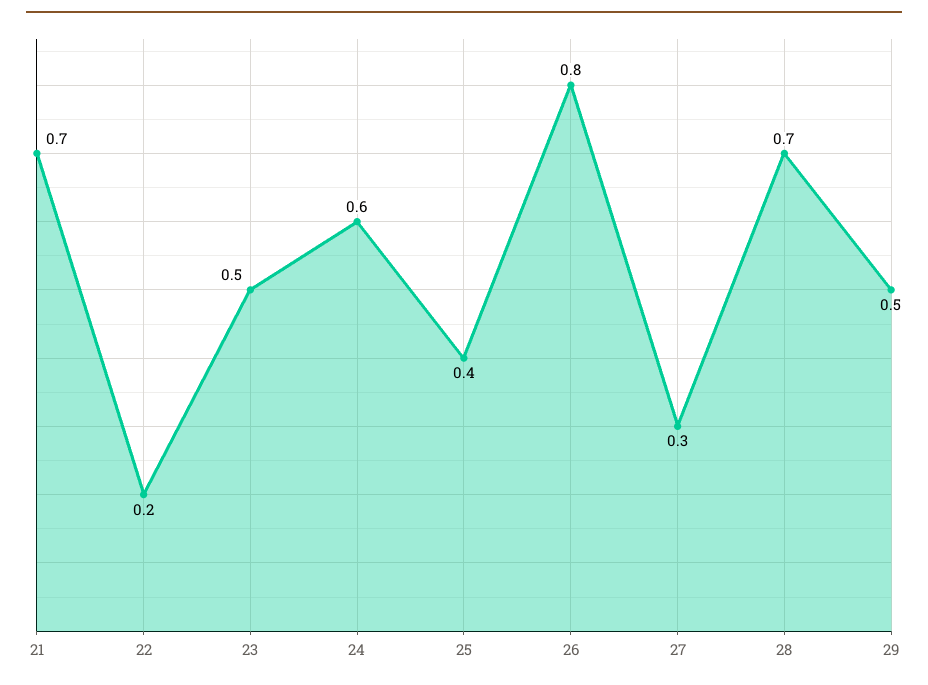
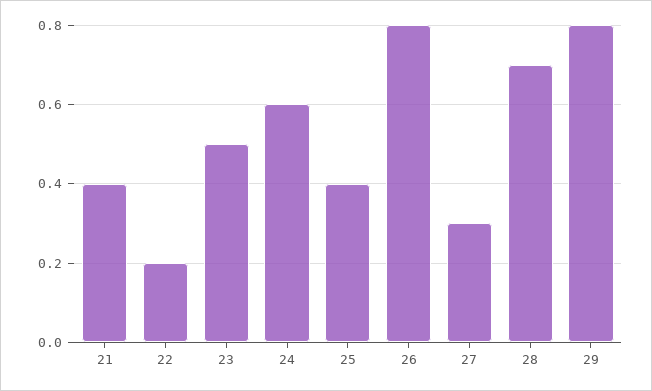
21: 0.7 -> 0.4
29: 0.5 -> 0.8

